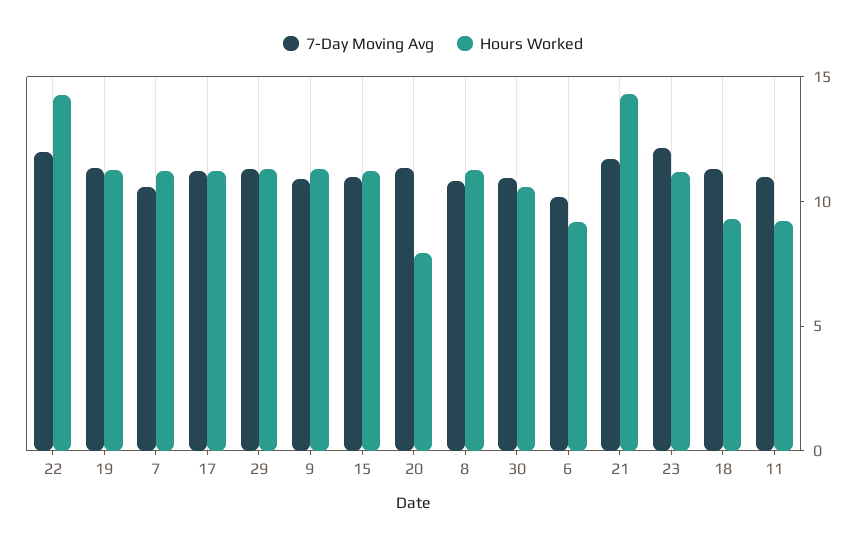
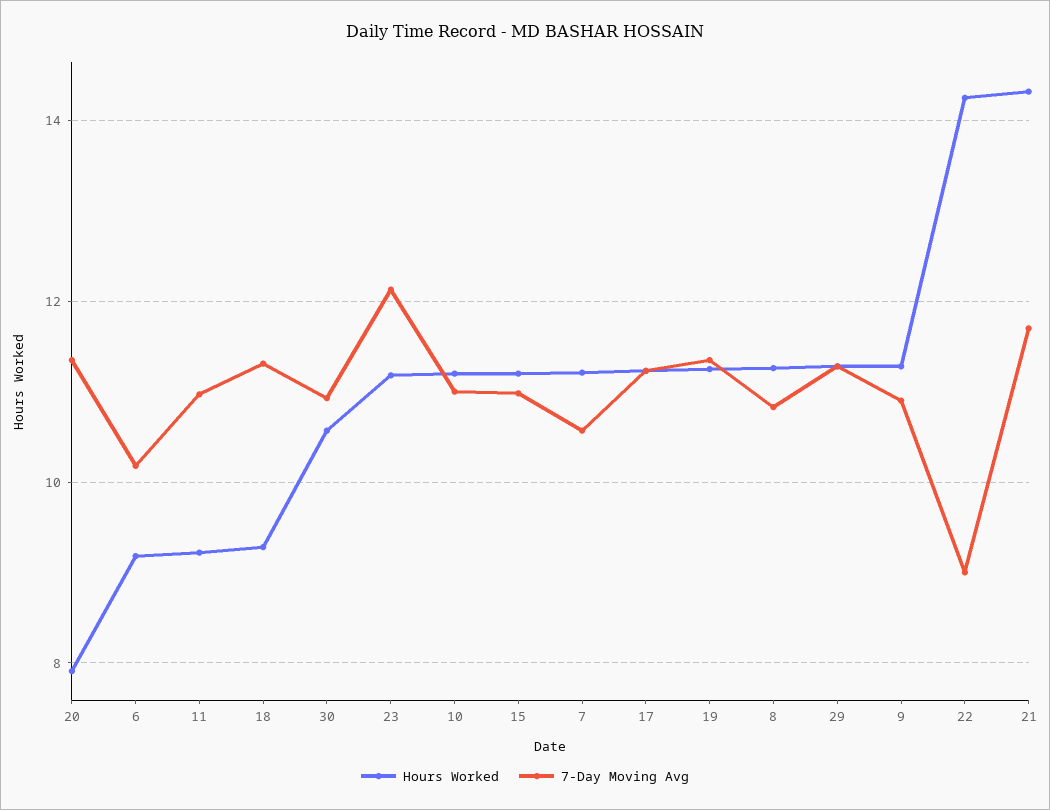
7-Day Moving Avg, 22: 12 -> 9
Hours Worked, 10: none -> 11.2
7-Day Moving Avg, 10: none -> 11

